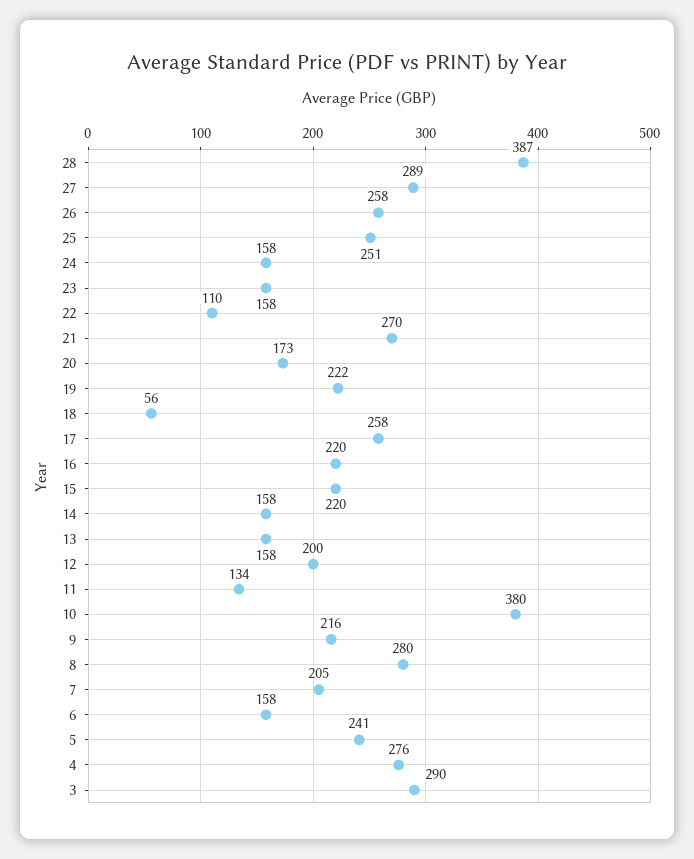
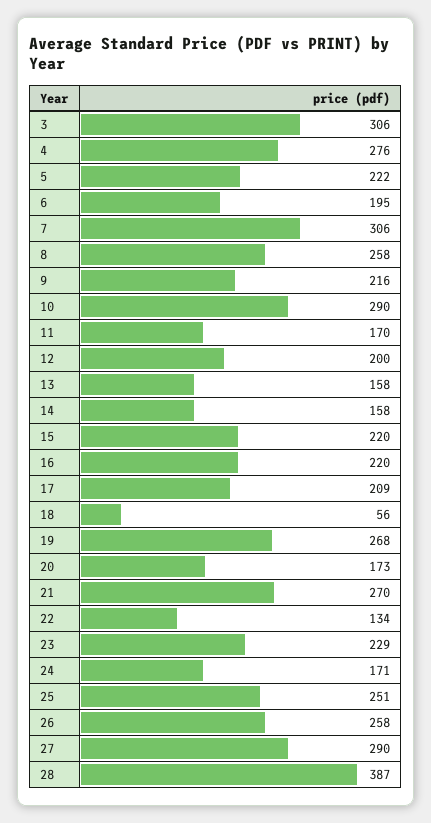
27: 289 -> 290
24: 158 -> 171
23: 158 -> 229
22: 110 -> 134
19: 222 -> 268
17: 258 -> 209
11: 134 -> 170
10: 380 -> 290
8: 280 -> 258
7: 205 -> 306
6: 158 -> 195
5: 241 -> 222
3: 290 -> 306

